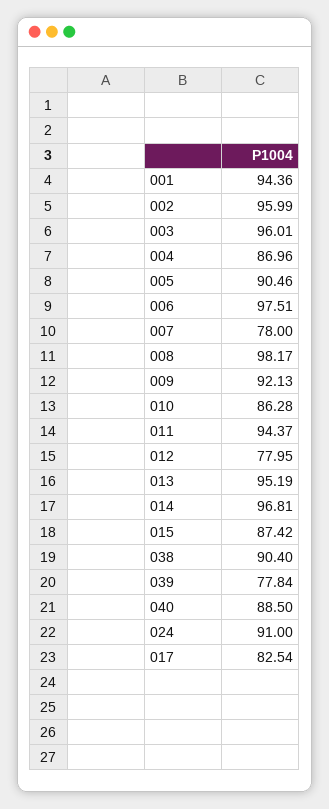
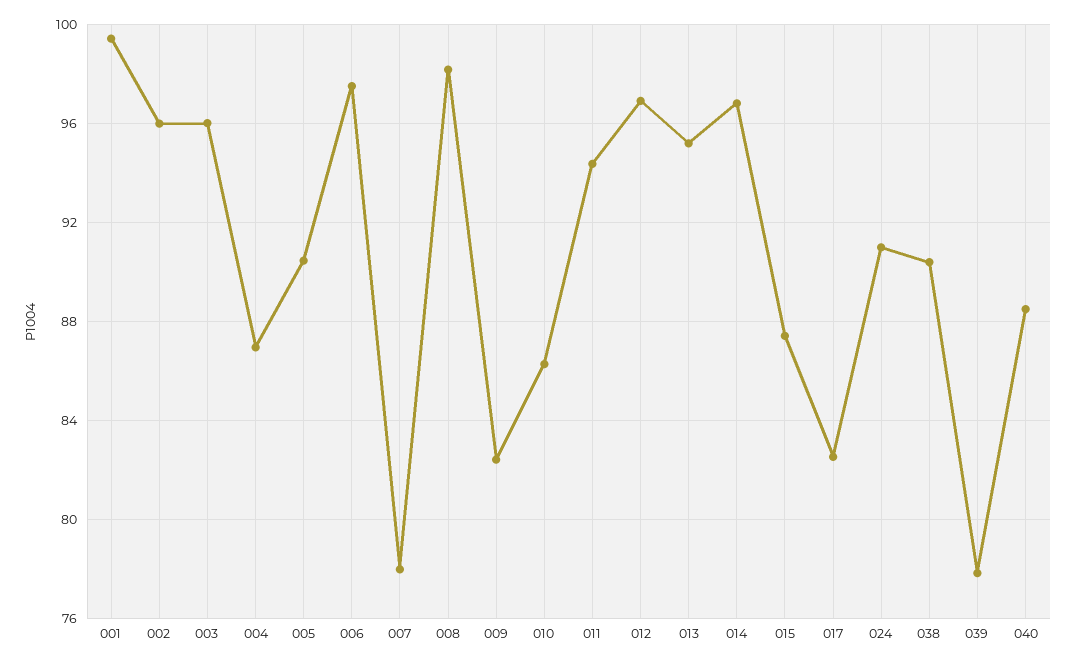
001: 94.36 -> 99.5
009: 92.13 -> 82.5
012: 77.95 -> 97

